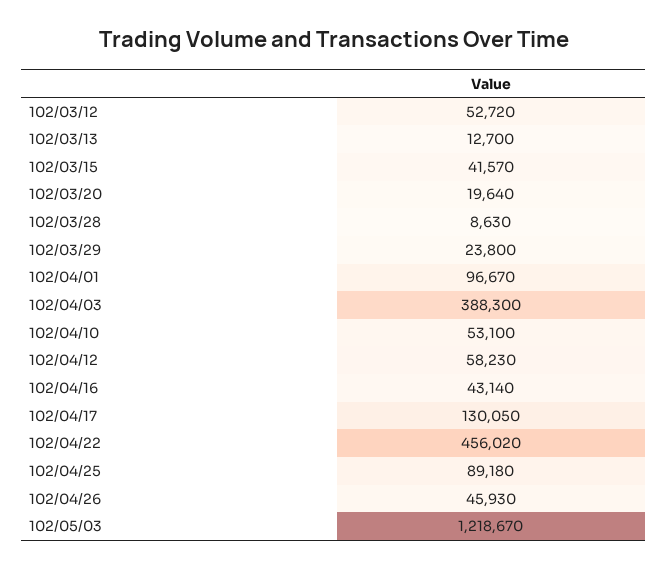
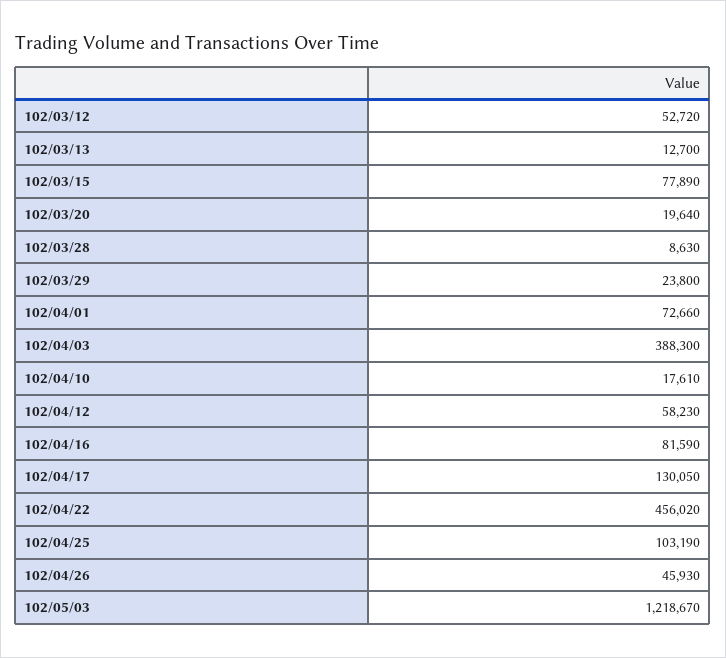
102/03/15: 41570 -> 77890
102/04/01: 96670 -> 72660
102/04/10: 53100 -> 17610
102/04/16: 43140 -> 81590
102/04/25: 89180 -> 103190

